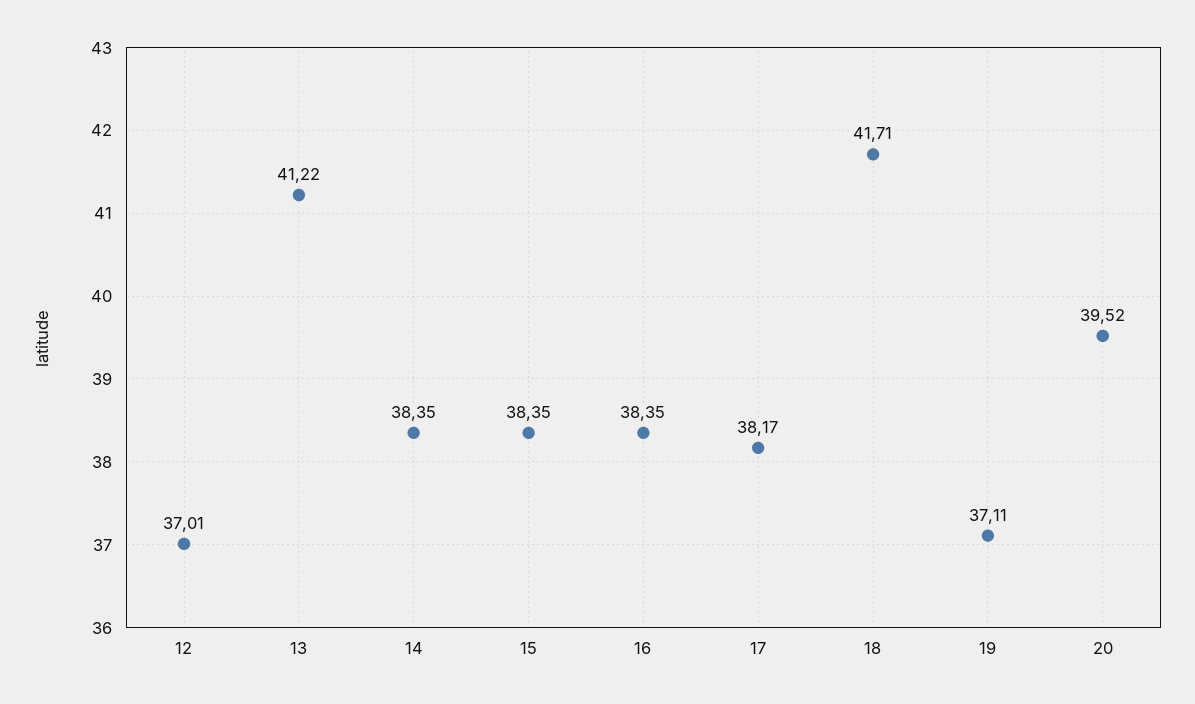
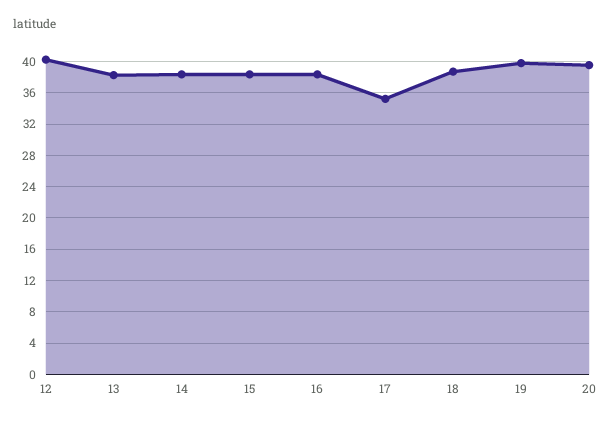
12: 37.01 -> 40
13: 41.22 -> 38
17: 38.17 -> 35
18: 41.71 -> 39
19: 37.11 -> 40

